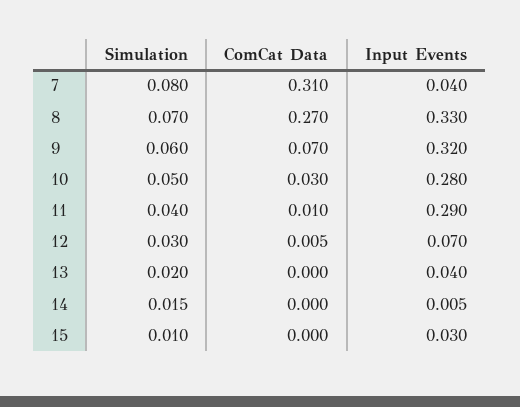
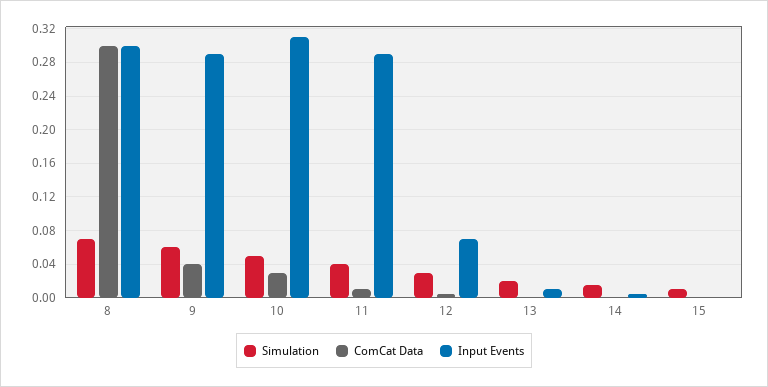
Simulation, 7: 0.08 -> none
ComCat Data, 7: 0.31 -> none
Input Events, 7: 0.04 -> none
ComCat Data, 8: 0.27 -> 0.3
Input Events, 8: 0.33 -> 0.3
ComCat Data, 9: 0.07 -> 0.04
Input Events, 9: 0.32 -> 0.29
Input Events, 10: 0.28 -> 0.31
Input Events, 13: 0.04 -> 0.01
Input Events, 15: 0.03 -> 0

